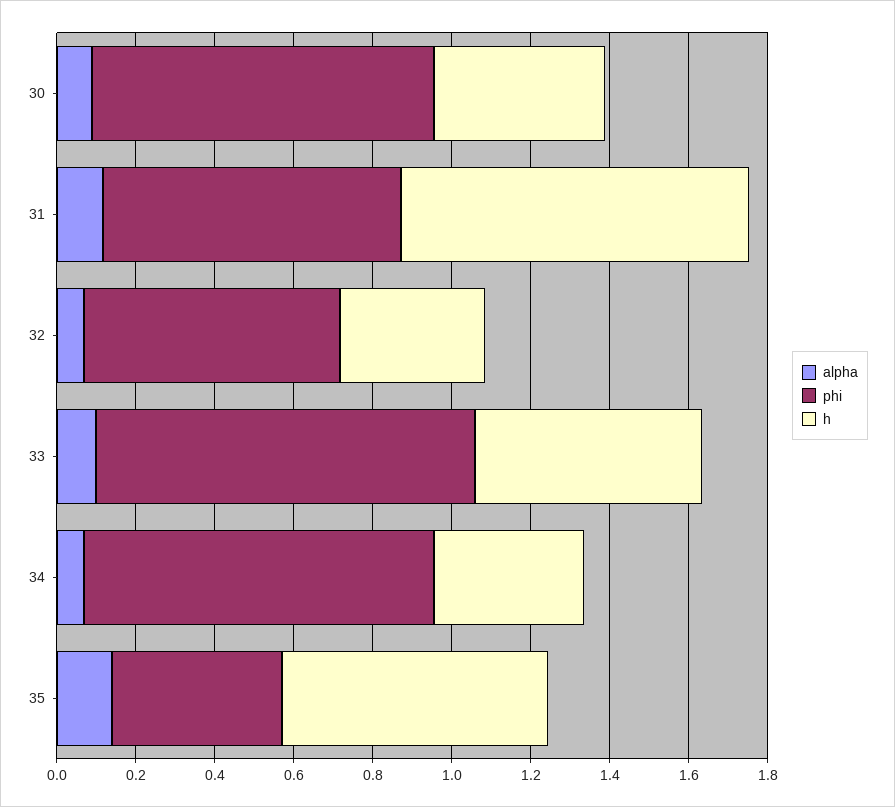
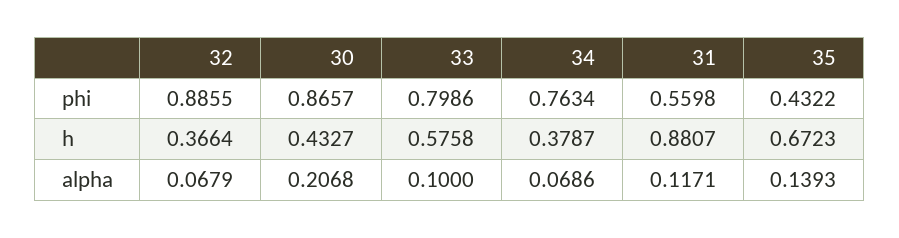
alpha, 30: 0.1 -> 0.2068
phi, 31: 0.75 -> 0.5598
phi, 32: 0.65 -> 0.8855
phi, 33: 0.95 -> 0.7986
phi, 34: 0.9 -> 0.7634

